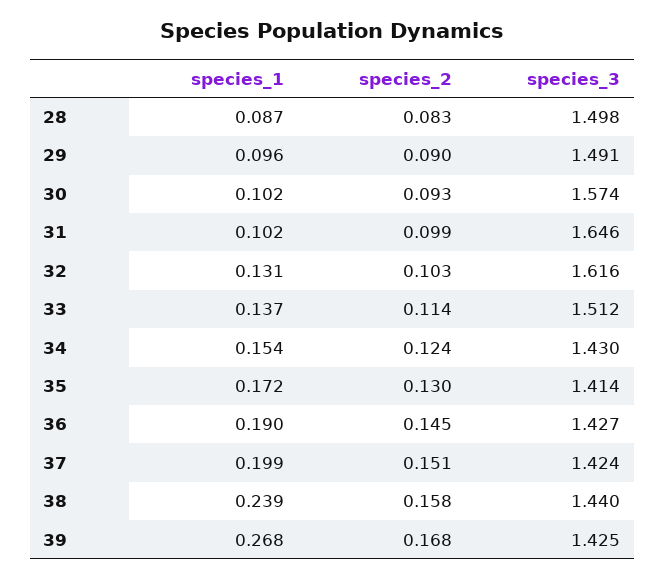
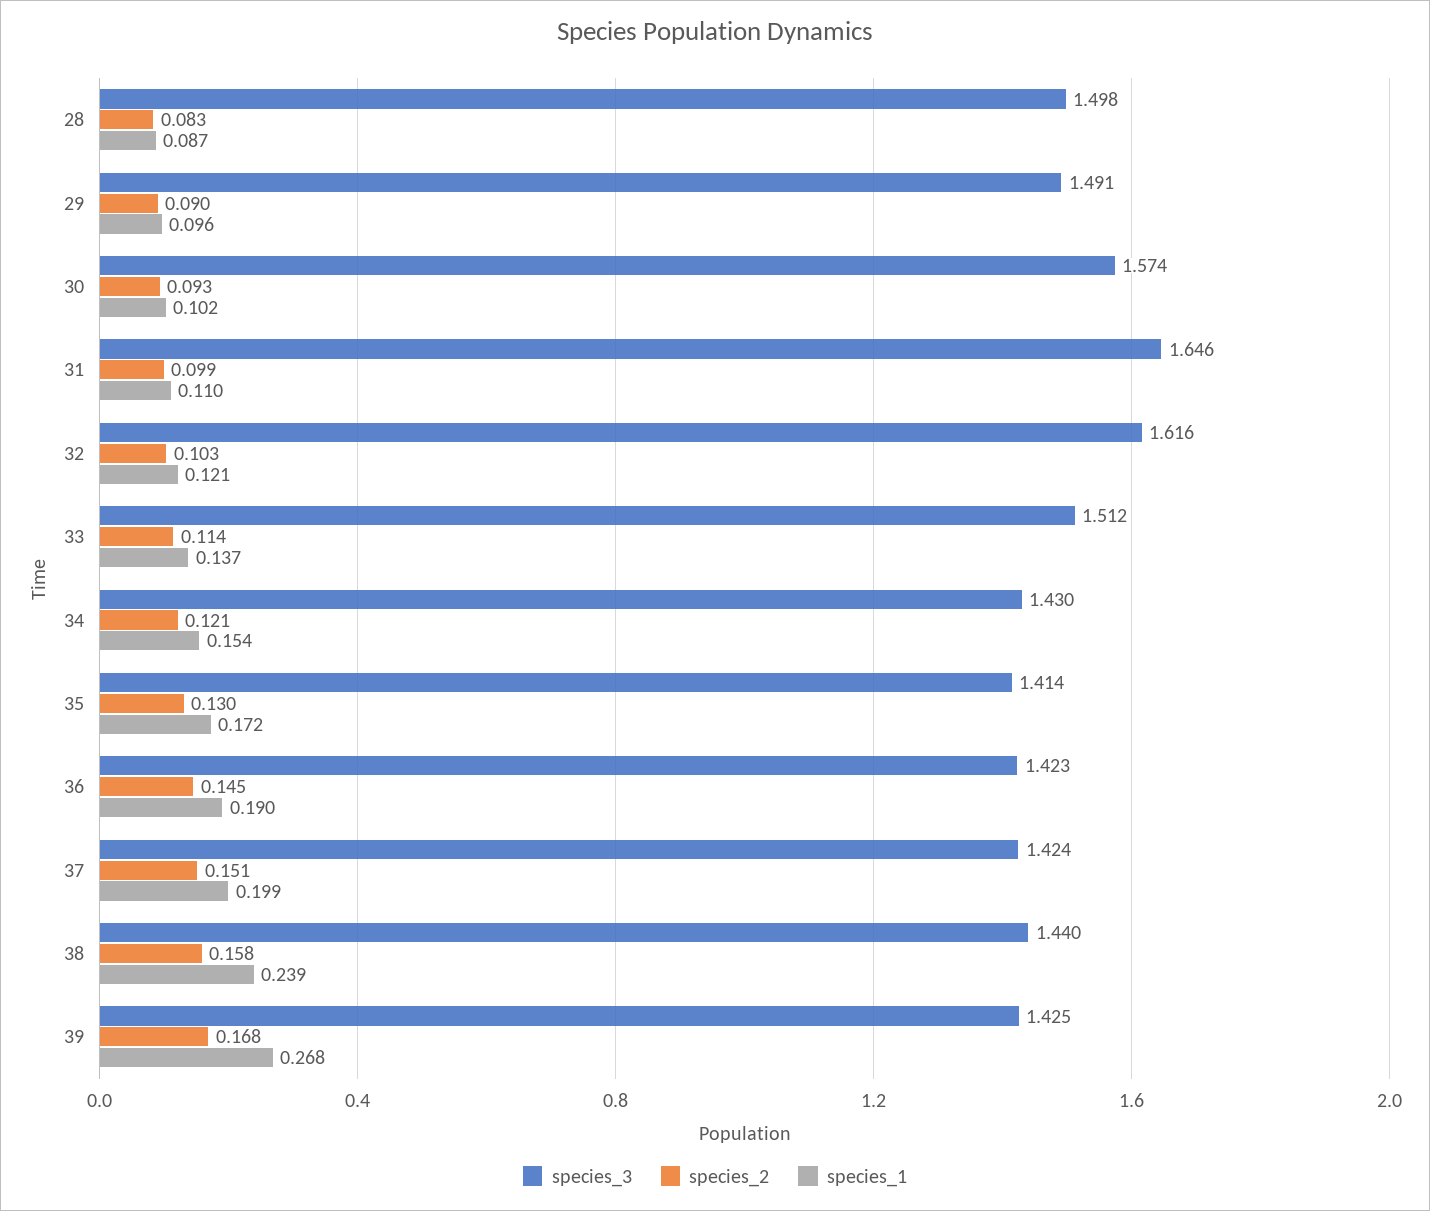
species_1, 31: 0.102 -> 0.11
species_1, 32: 0.131 -> 0.121
species_2, 34: 0.124 -> 0.121
species_3, 36: 1.427 -> 1.423

